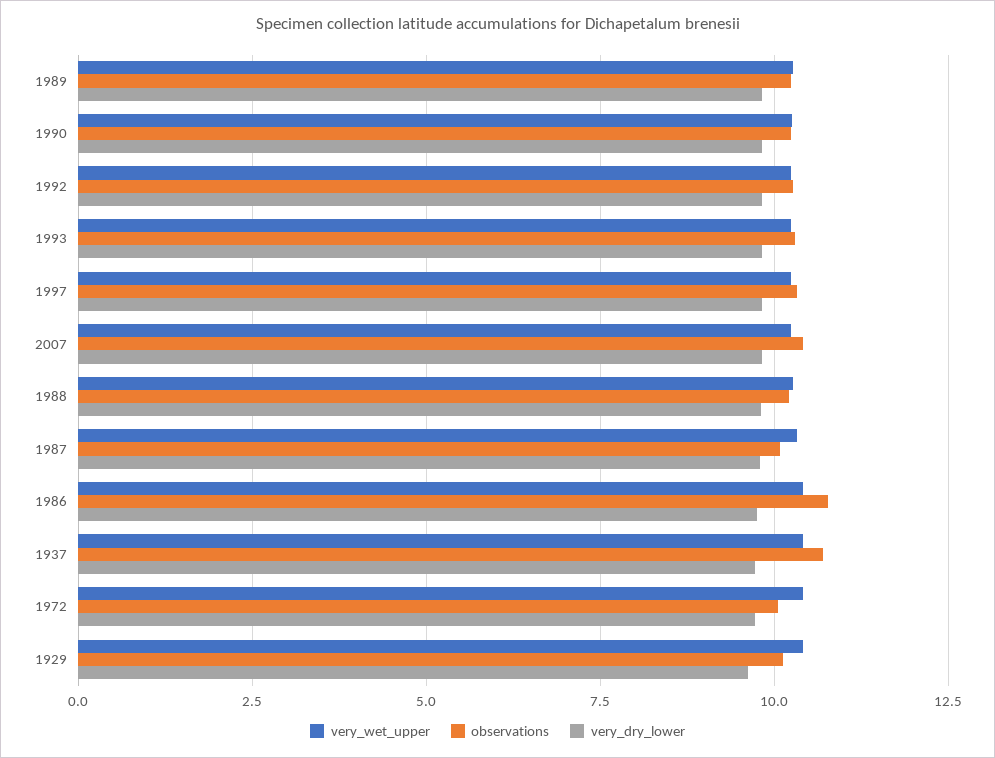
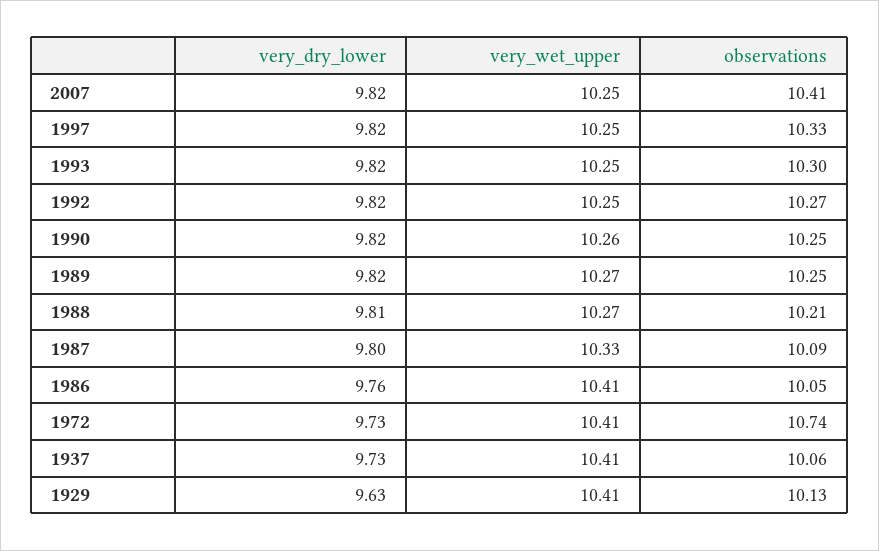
observations, 1986: 10.75 -> 10.05
observations, 1937: 10.75 -> 10.06
observations, 1972: 10 -> 10.74

